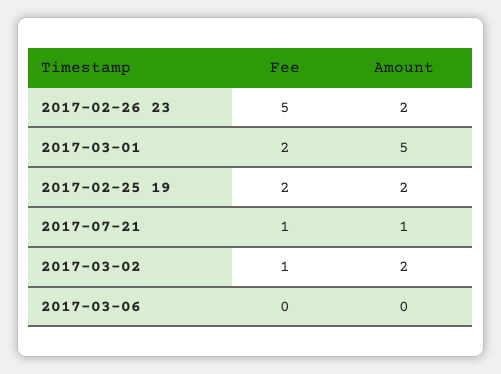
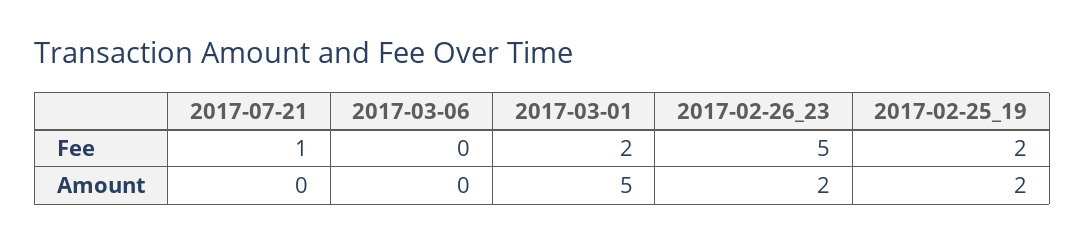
Amount, 2017-07-21: 1 -> 0
Fee, 2017-03-02: 1 -> none
Amount, 2017-03-02: 2 -> none

